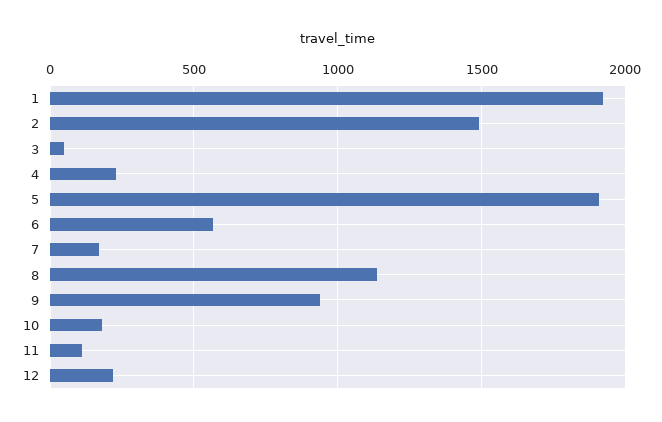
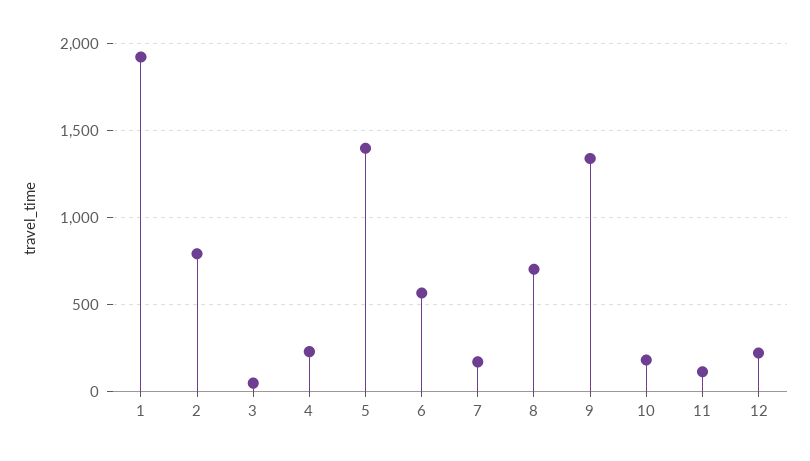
2: 1500 -> 800
5: 1900 -> 1400
8: 1150 -> 700
9: 950 -> 1350

